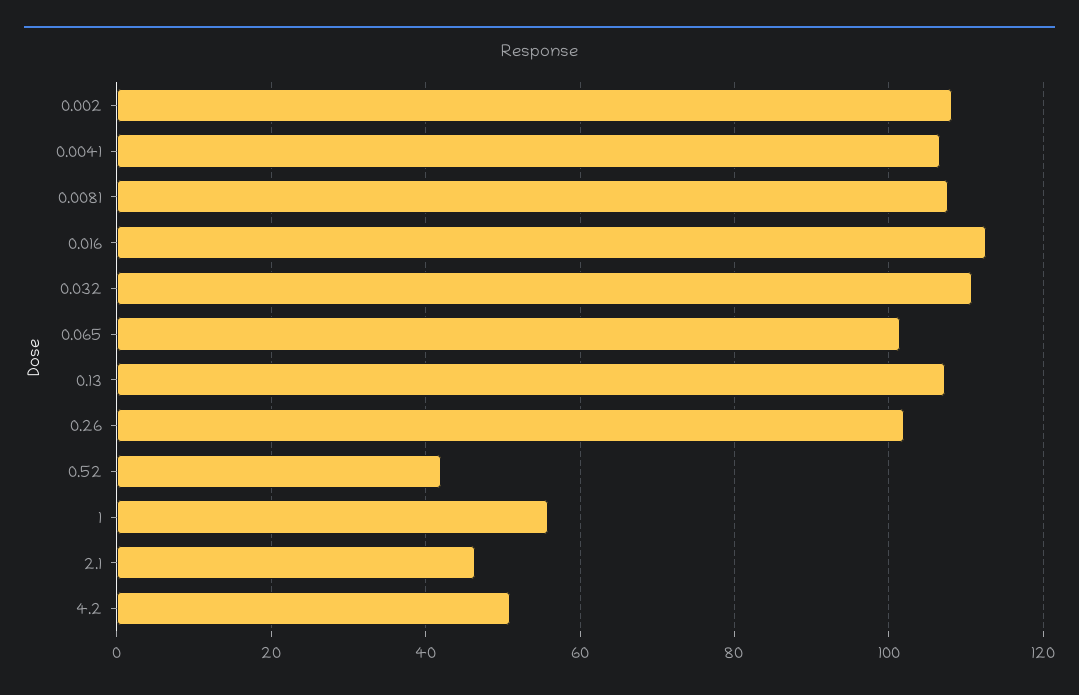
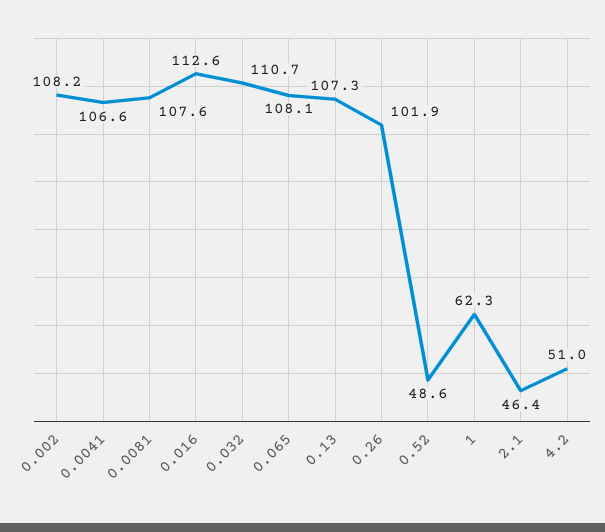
0.065: 102 -> 108.1
0.52: 42 -> 48.6
1: 56 -> 62.3

